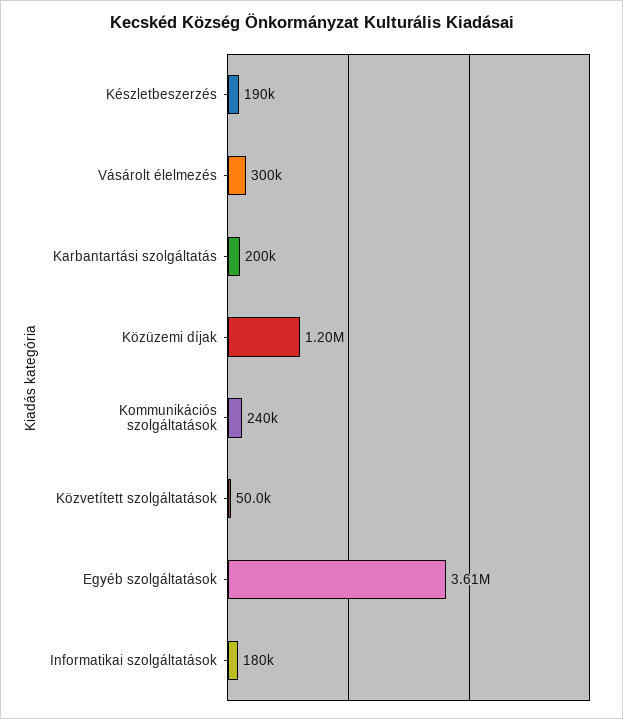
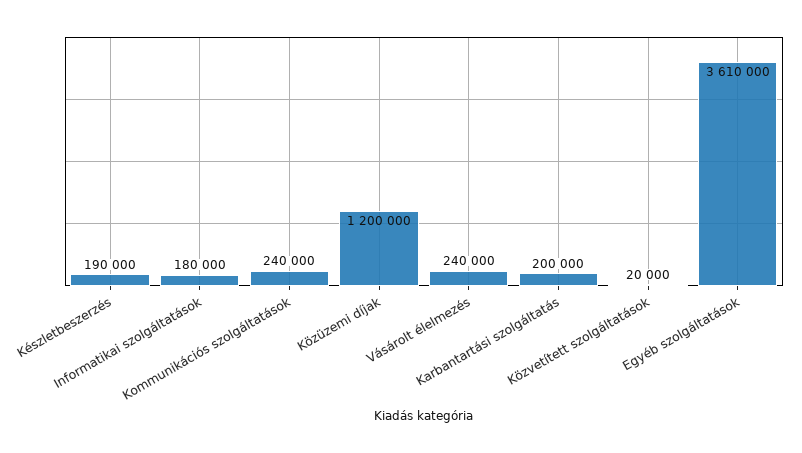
Vásárolt élelmezés: 300000 -> 240000
Közvetített szolgáltatások: 50000 -> 20000

